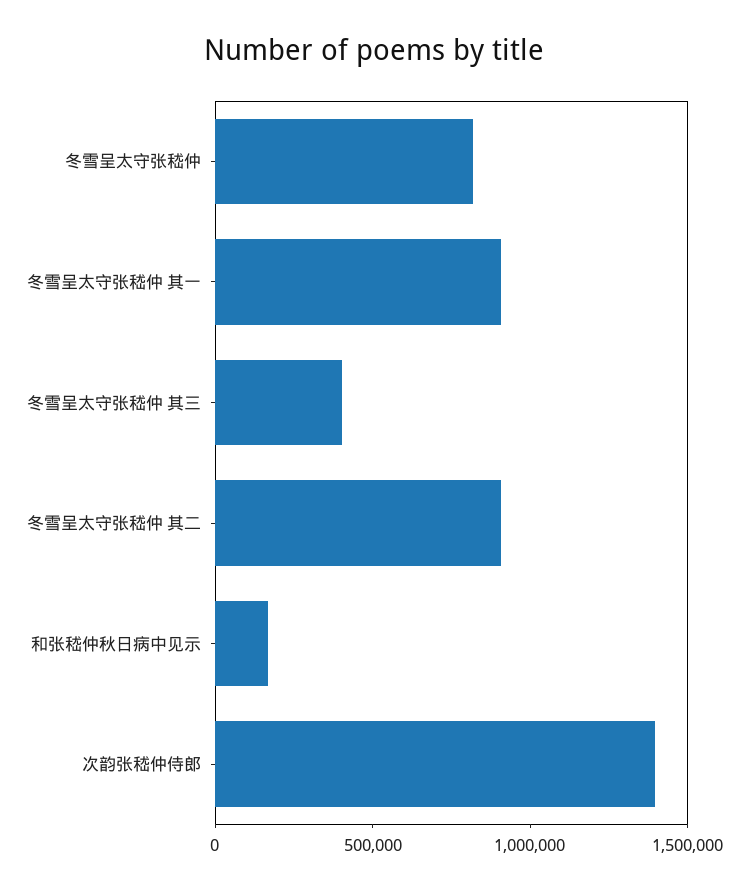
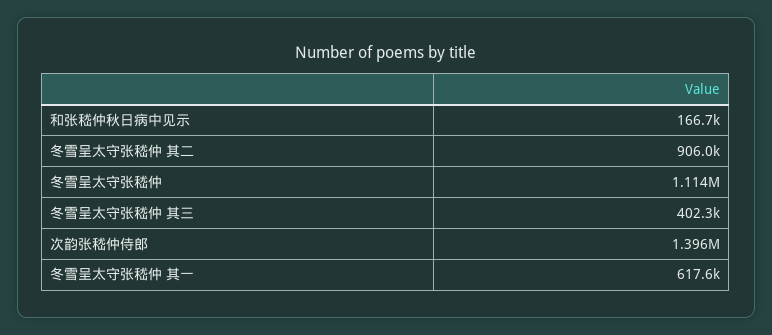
冬雪呈太守张嵇仲: 800000 -> 1114000
冬雪呈太守张嵇仲 其一: 900000 -> 617600

